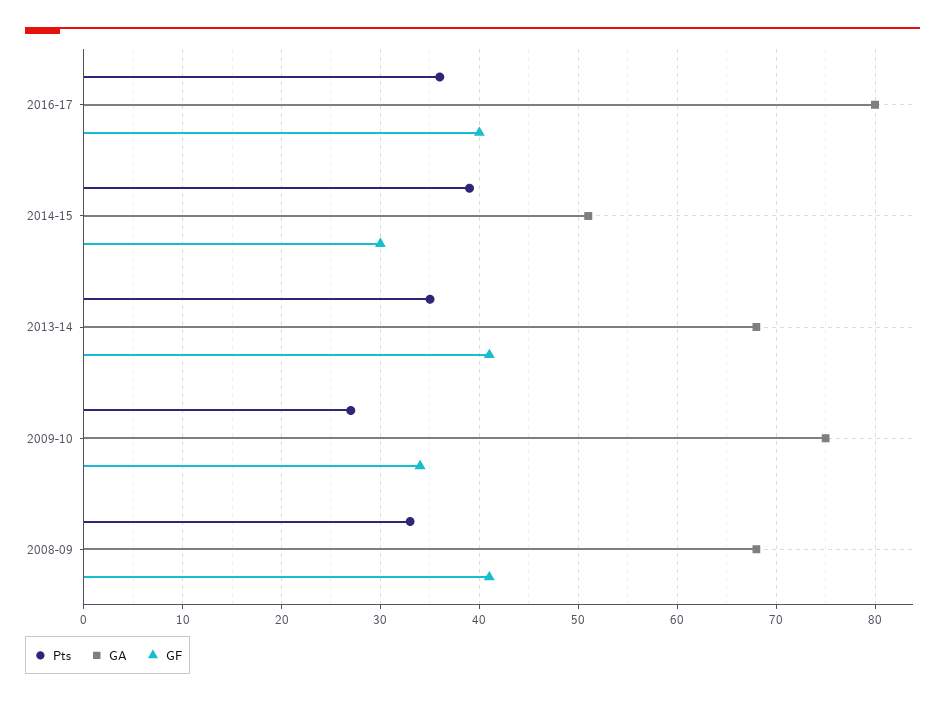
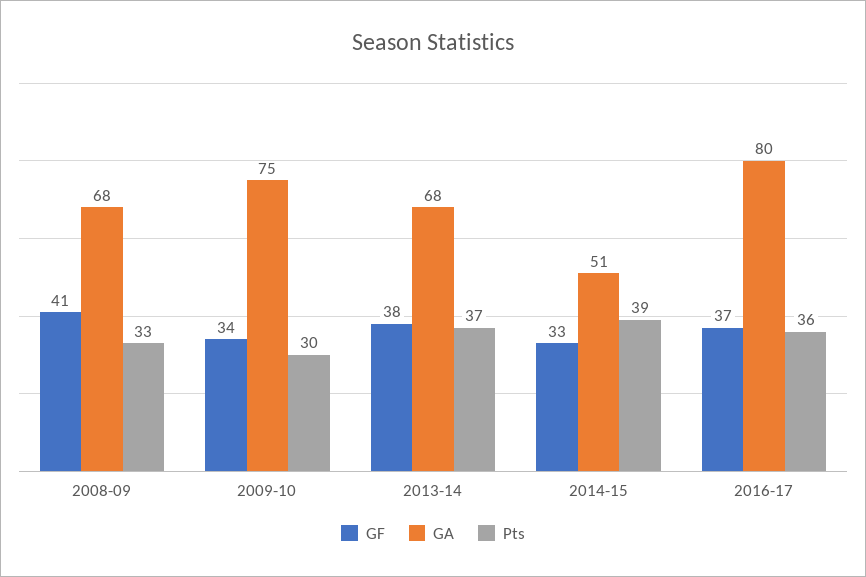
GF, 2016-17: 40 -> 37
GF, 2014-15: 30 -> 33
Pts, 2013-14: 35 -> 37
GF, 2013-14: 41 -> 38
Pts, 2009-10: 27 -> 30

